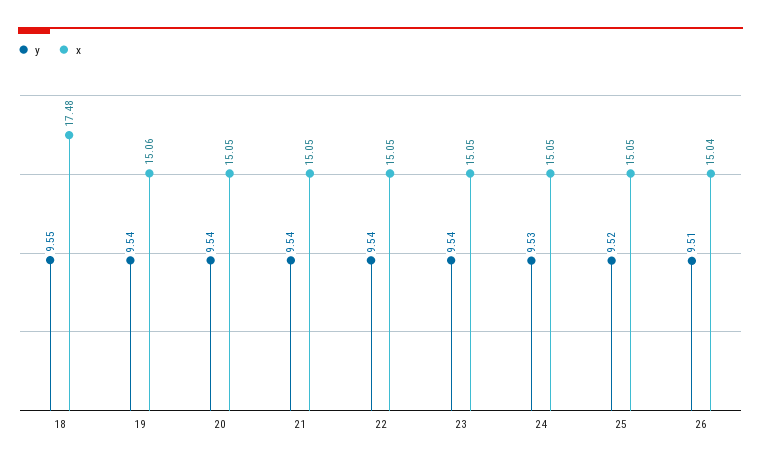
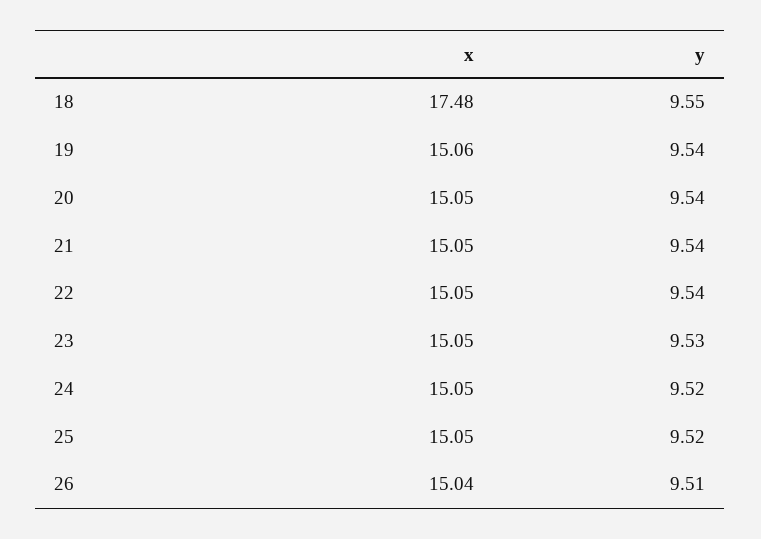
y, 23: 9.54 -> 9.53
y, 24: 9.53 -> 9.52

